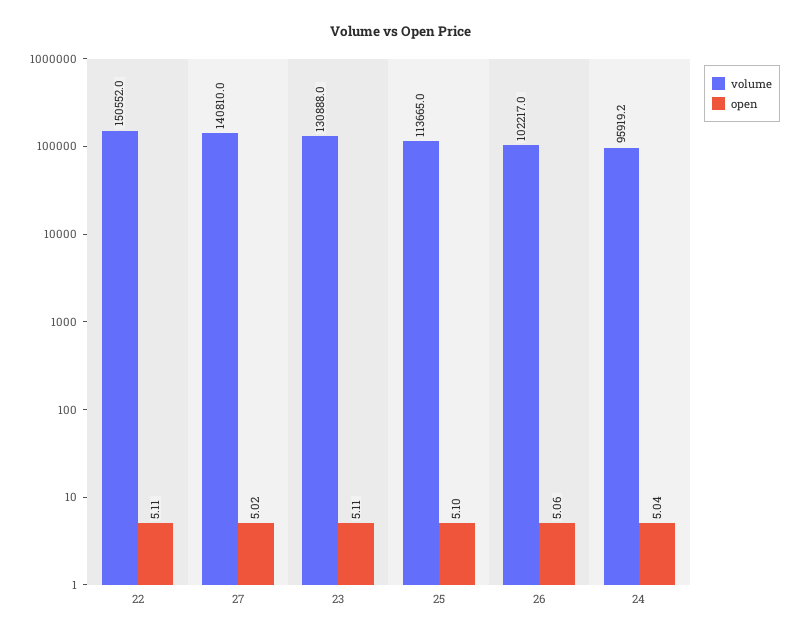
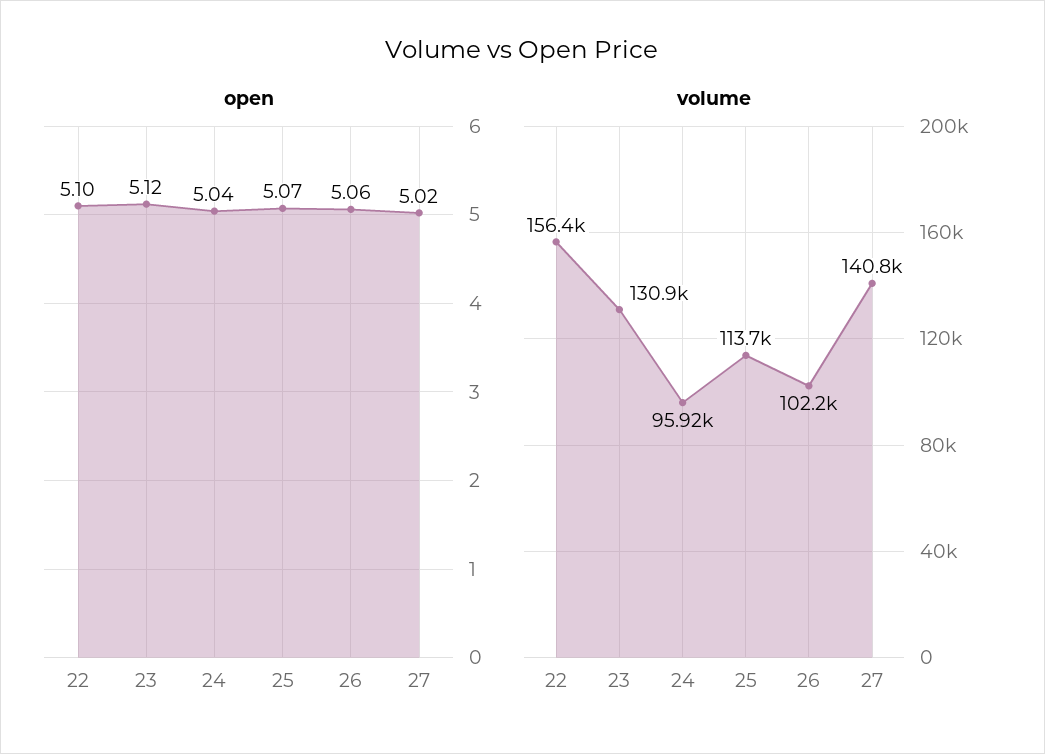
volume, 22: 150552 -> 156400
open, 22: 5.11 -> 5.1
open, 23: 5.11 -> 5.12
open, 25: 5.1 -> 5.07

